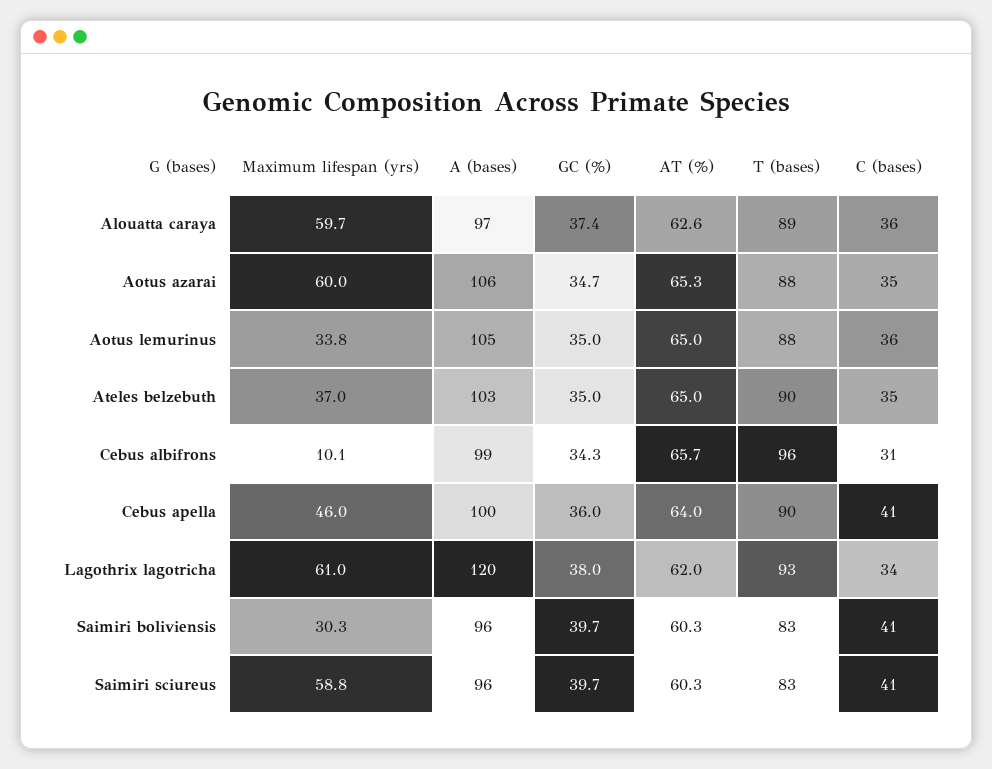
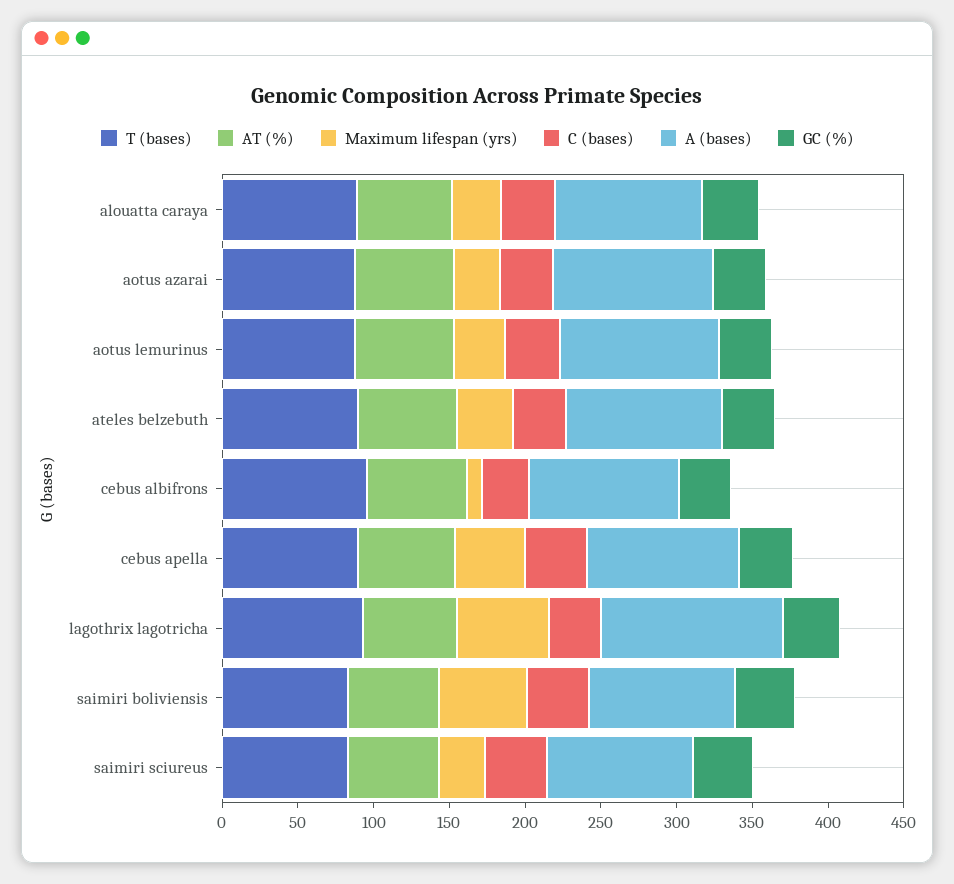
Maximum lifespan (yrs), Alouatta caraya: 59.7 -> 30
Maximum lifespan (yrs), Aotus azarai: 60 -> 30
Maximum lifespan (yrs), Saimiri boliviensis: 30.3 -> 60
Maximum lifespan (yrs), Saimiri sciureus: 58.8 -> 30

